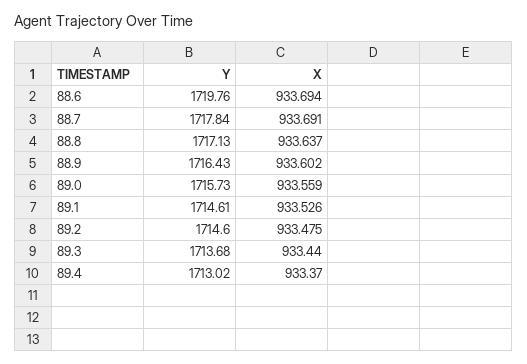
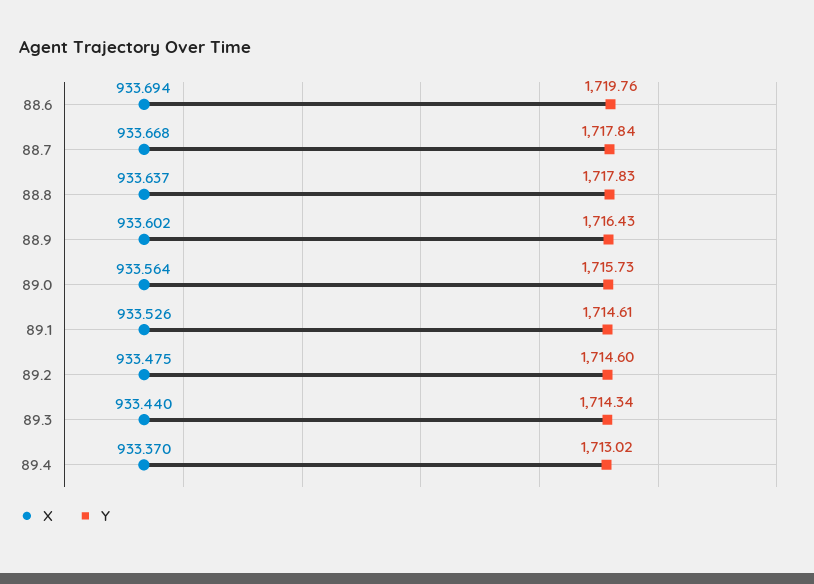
X, 88.7: 933.691 -> 933.668
Y, 88.8: 1717.13 -> 1717.83
X, 89.0: 933.559 -> 933.564
Y, 89.3: 1713.68 -> 1714.34

